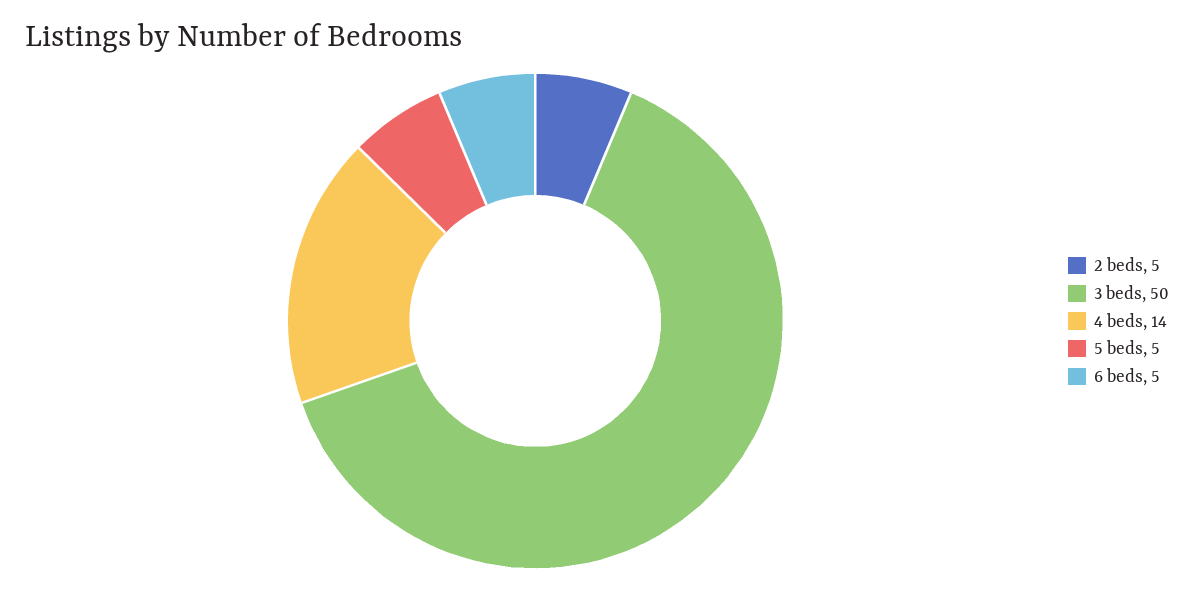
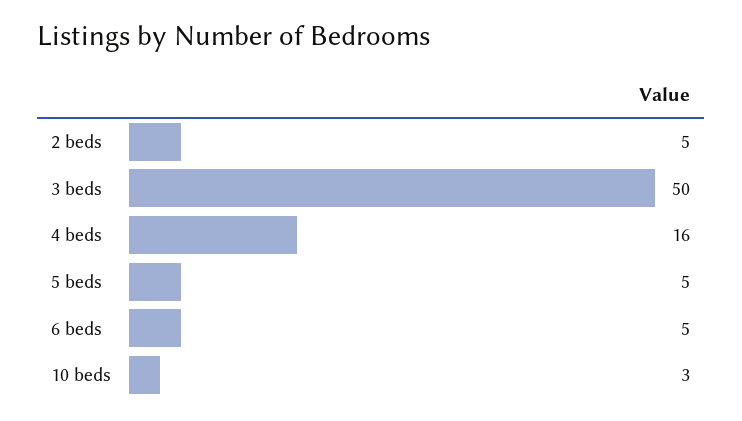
4 beds: 14 -> 16
10 beds: none -> 3

